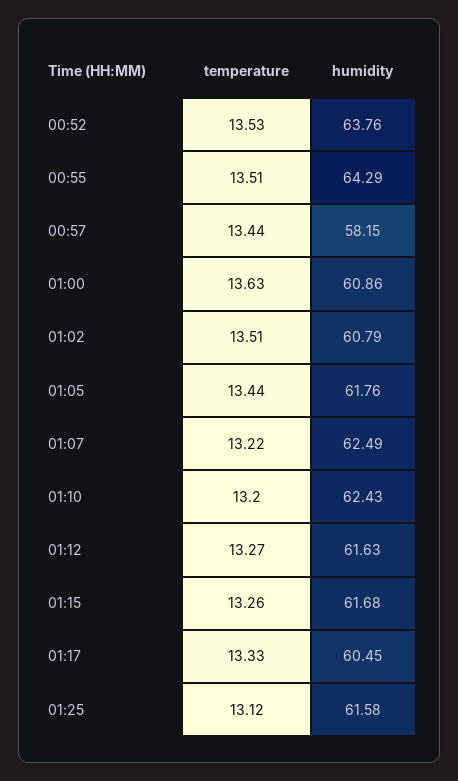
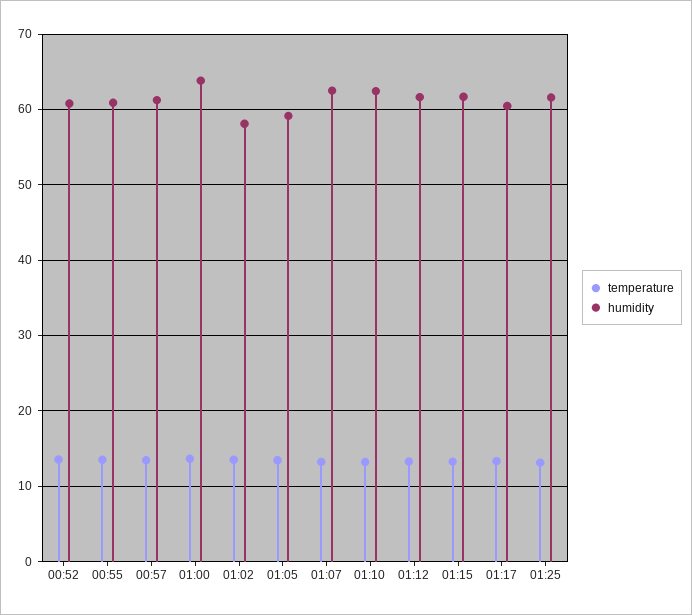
humidity, 00:52: 63.76 -> 61
humidity, 00:55: 64.29 -> 61
humidity, 00:57: 58.15 -> 61
humidity, 01:00: 60.86 -> 64
humidity, 01:02: 60.79 -> 58
humidity, 01:05: 61.76 -> 59

